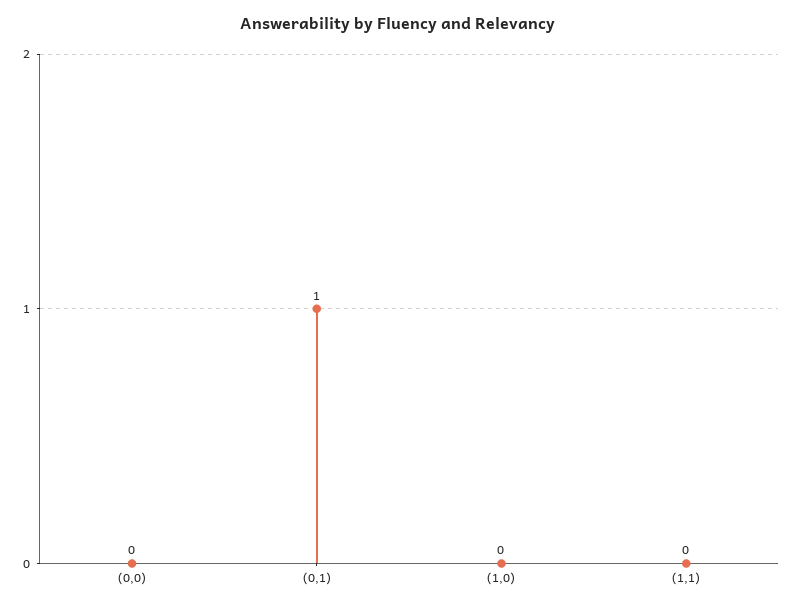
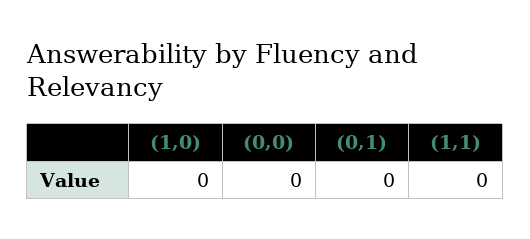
(0,1): 1 -> 0

